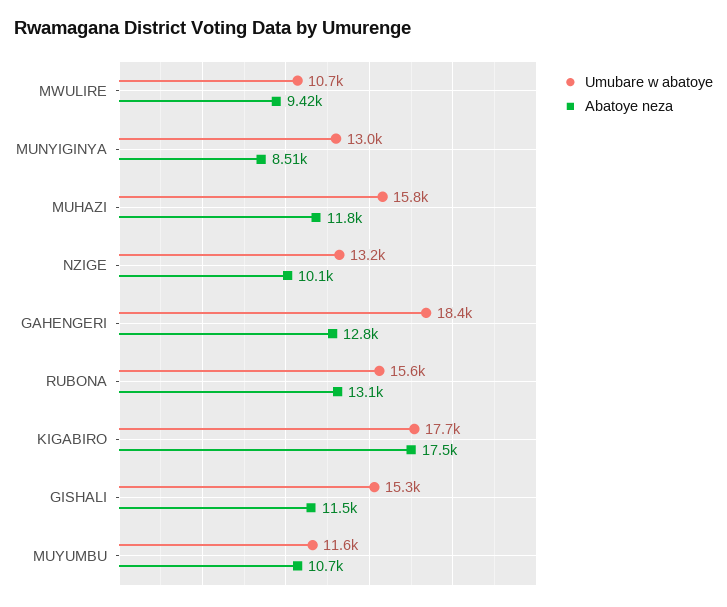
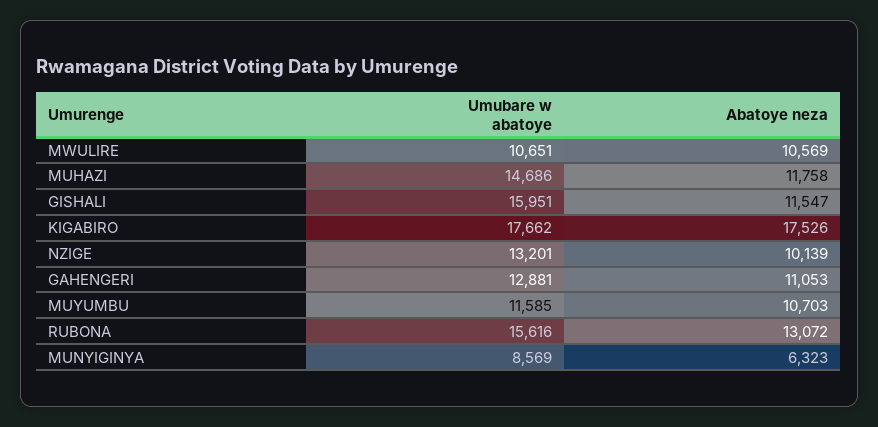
Abatoye neza, MWULIRE: 9420 -> 10569
Umubare w abatoye, MUNYIGINYA: 13000 -> 8569
Abatoye neza, MUNYIGINYA: 8510 -> 6323
Umubare w abatoye, MUHAZI: 15800 -> 14686
Umubare w abatoye, GAHENGERI: 18400 -> 12881
Abatoye neza, GAHENGERI: 12800 -> 11053
Umubare w abatoye, GISHALI: 15300 -> 15951

